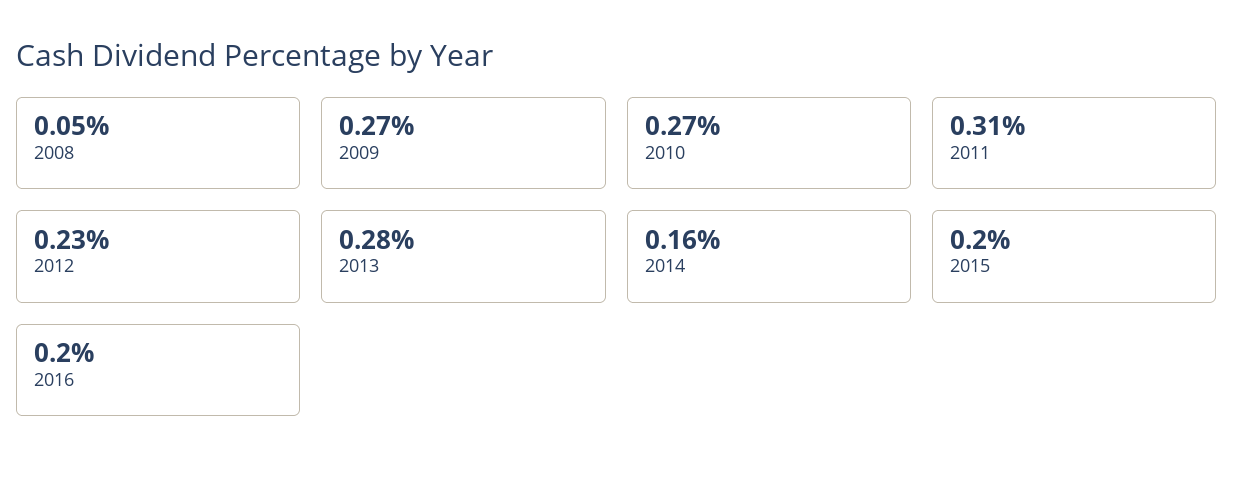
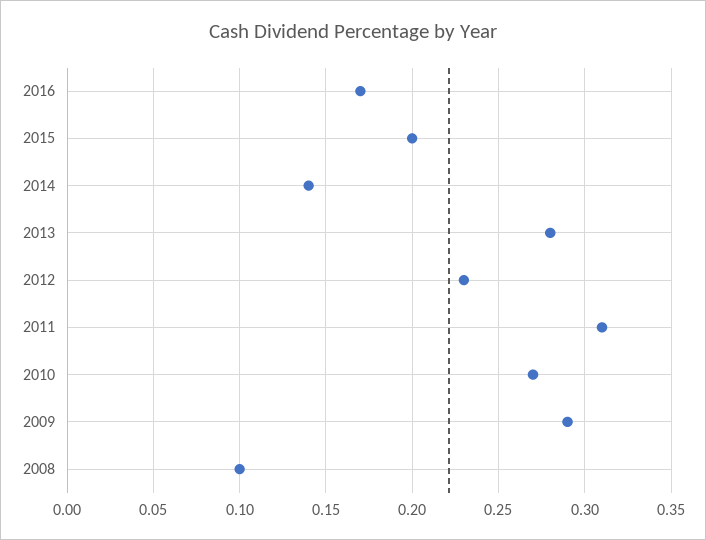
2008: 0.05 -> 0.1
2009: 0.27 -> 0.29
2014: 0.16 -> 0.14
2016: 0.2 -> 0.17

